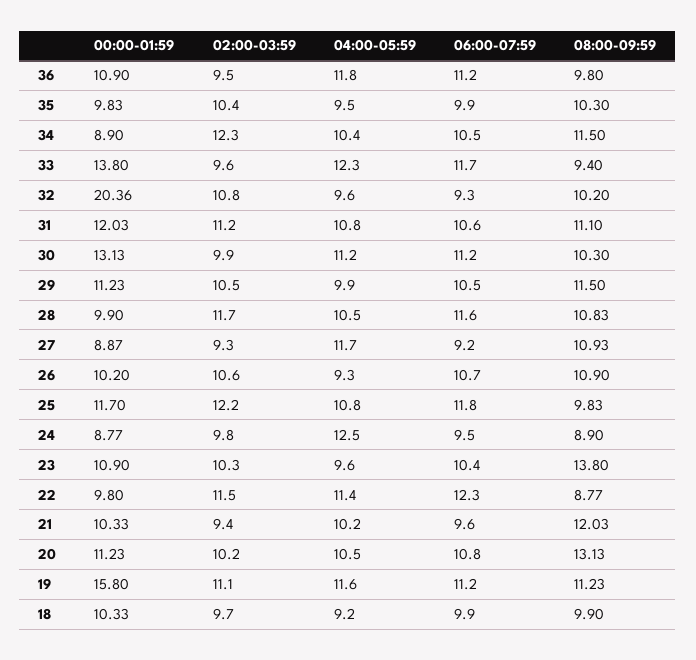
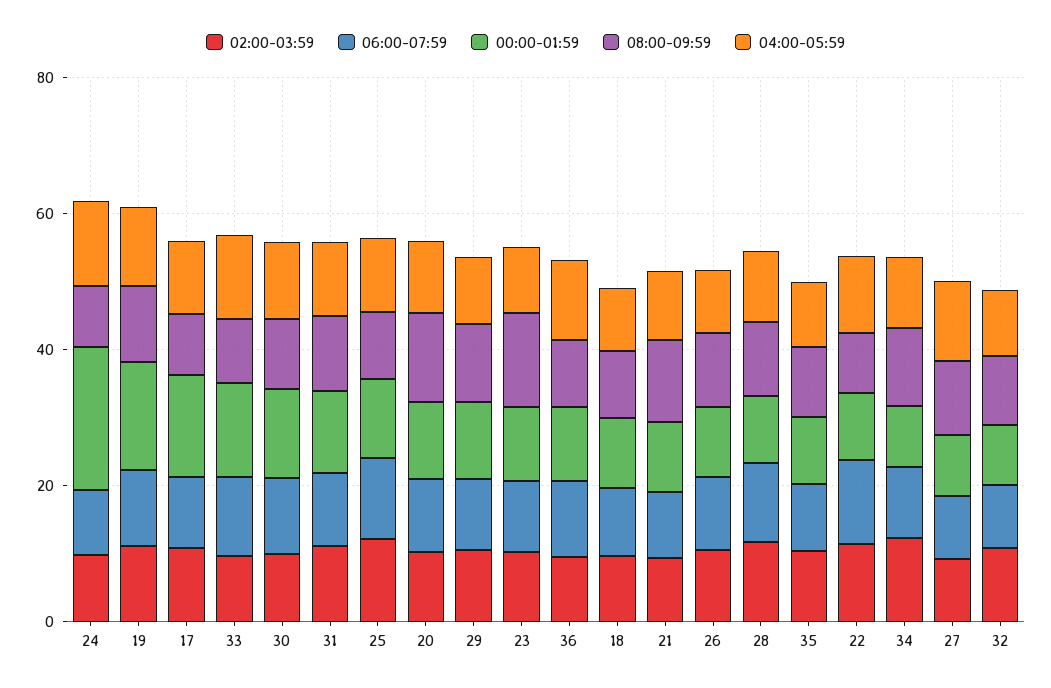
00:00-01:59, 32: 20.36 -> 10
00:00-01:59, 24: 8.77 -> 20
02:00-03:59, 17: none -> 10
06:00-07:59, 17: none -> 10
00:00-01:59, 17: none -> 15
08:00-09:59, 17: none -> 10
04:00-05:59, 17: none -> 10

